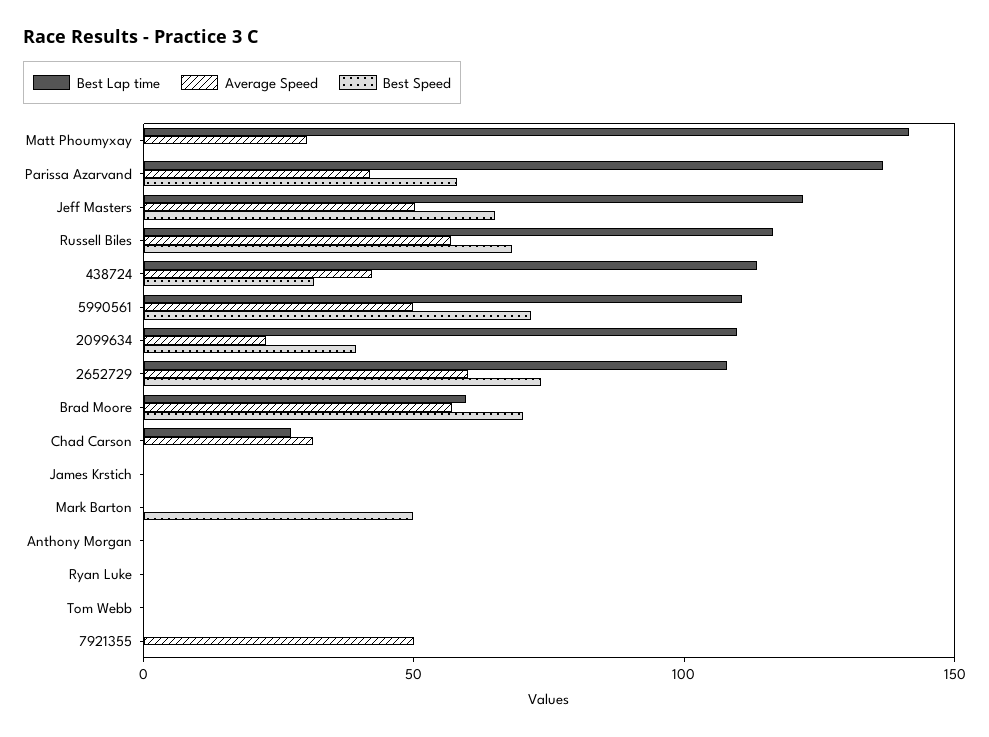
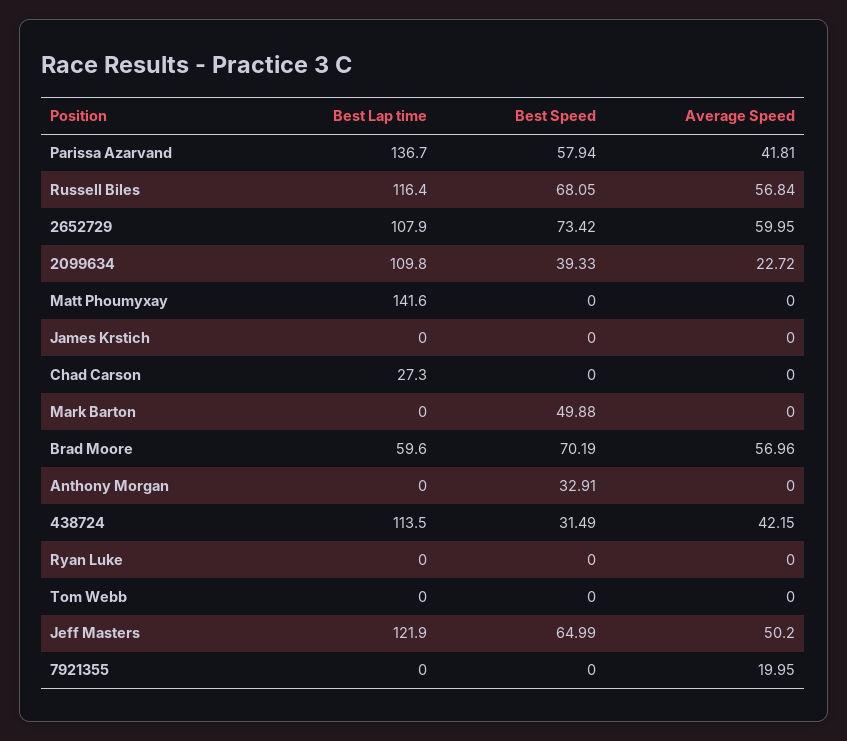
Average Speed, Matt Phoumyxay: 30 -> 0
Best Lap time, 5990561: 110 -> none
Average Speed, 5990561: 50 -> none
Best Speed, 5990561: 70 -> none
Average Speed, Chad Carson: 30 -> 0
Best Speed, Anthony Morgan: 0 -> 32.91
Average Speed, 7921355: 50 -> 19.95

